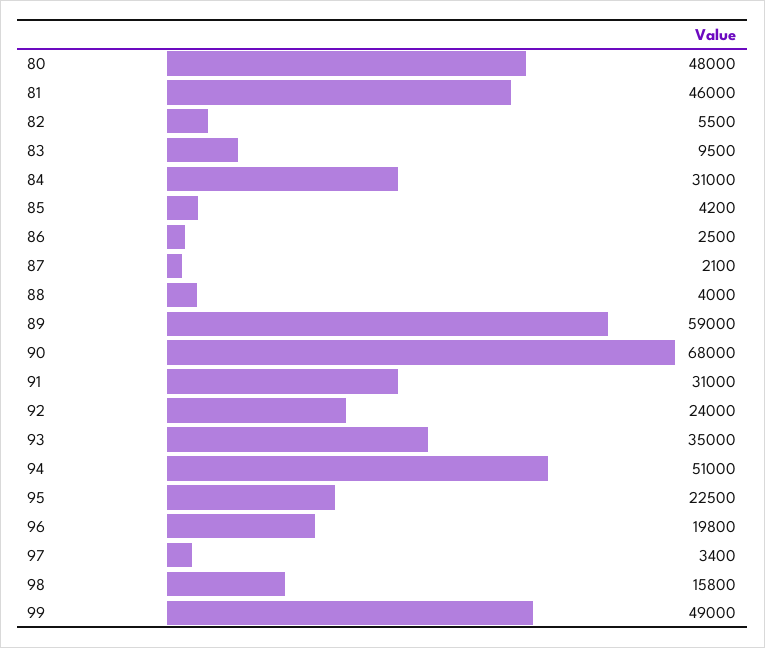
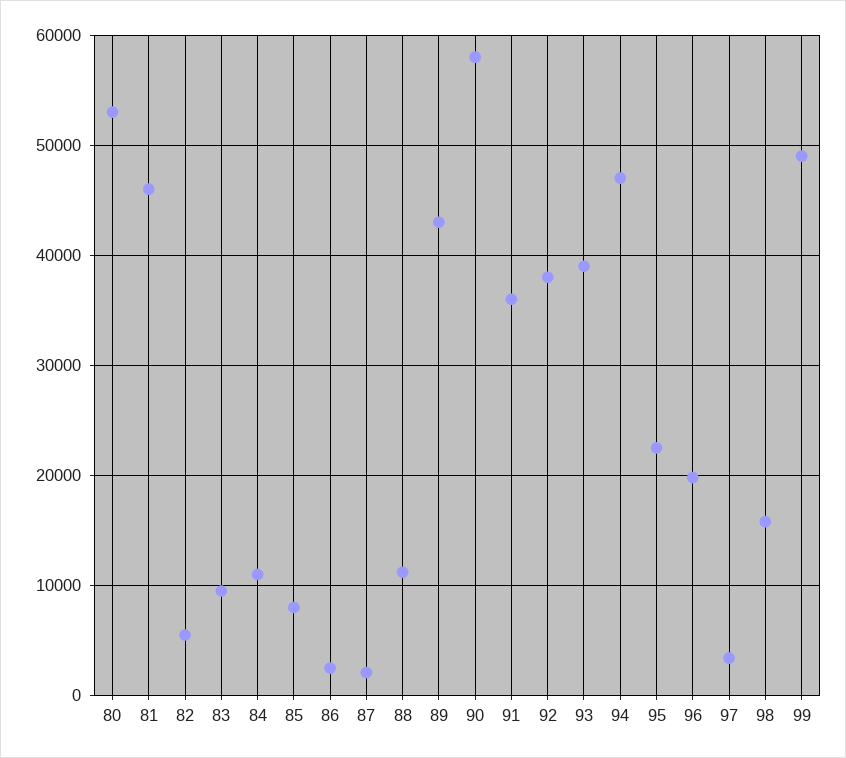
80: 48000 -> 53000
84: 31000 -> 11000
85: 4200 -> 8000
88: 4000 -> 11000
89: 59000 -> 43000
90: 68000 -> 58000
91: 31000 -> 36000
92: 24000 -> 38000
93: 35000 -> 39000
94: 51000 -> 47000

